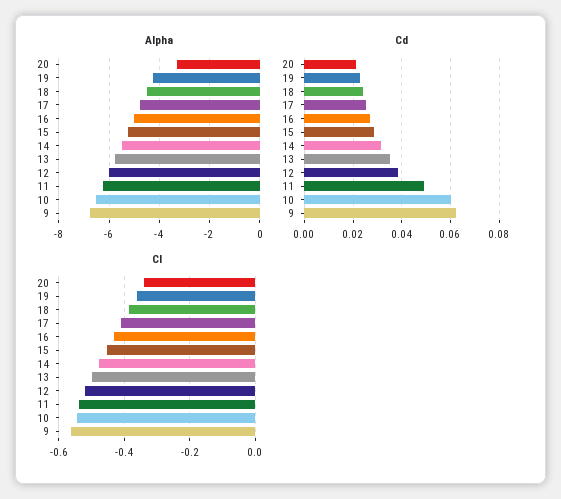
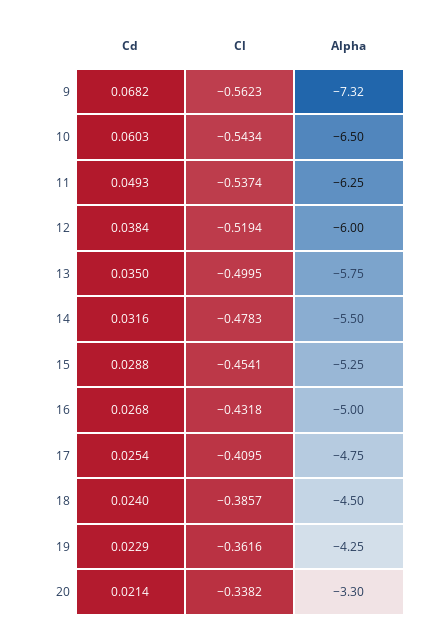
Alpha, 9: -6.75 -> -7.32
Cd, 9: 0.0625 -> 0.0682

